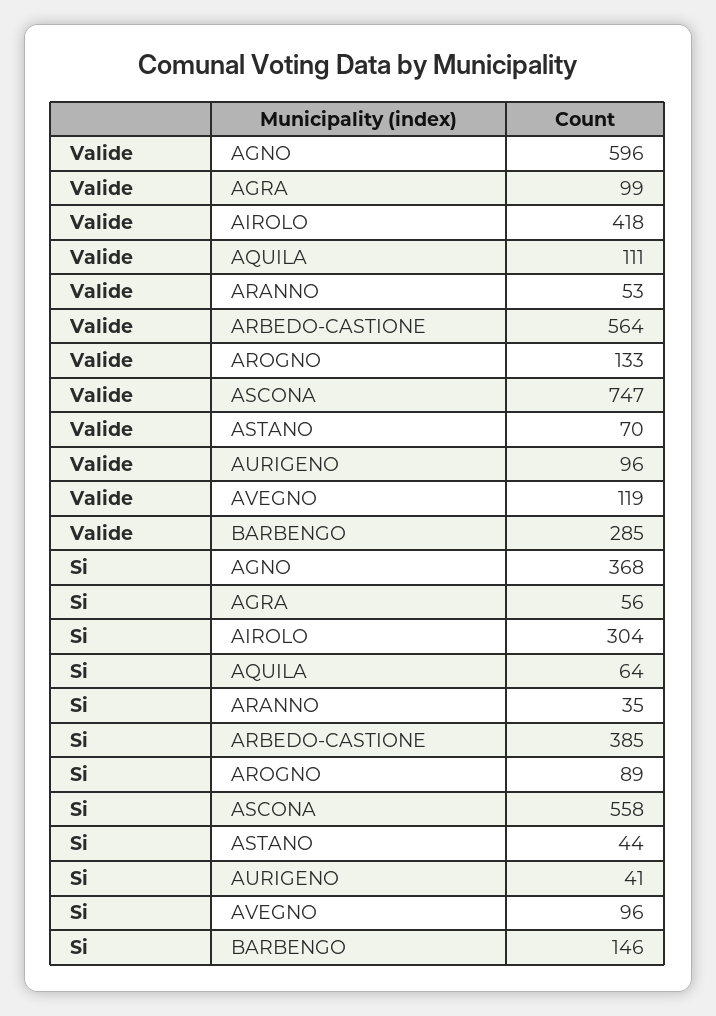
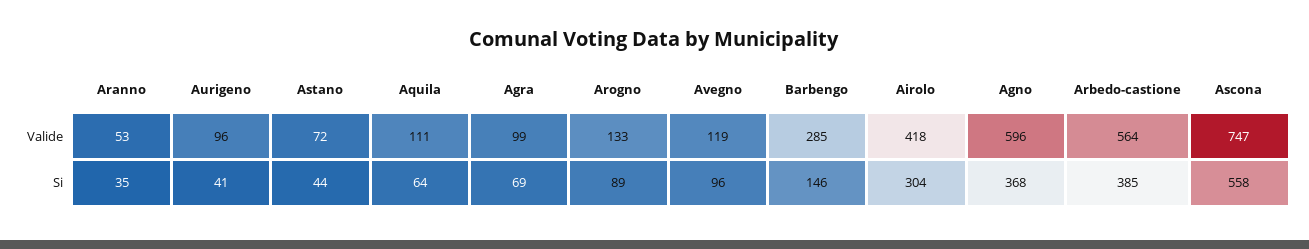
Valide, ASTANO: 70 -> 72
Si, AGRA: 56 -> 69

